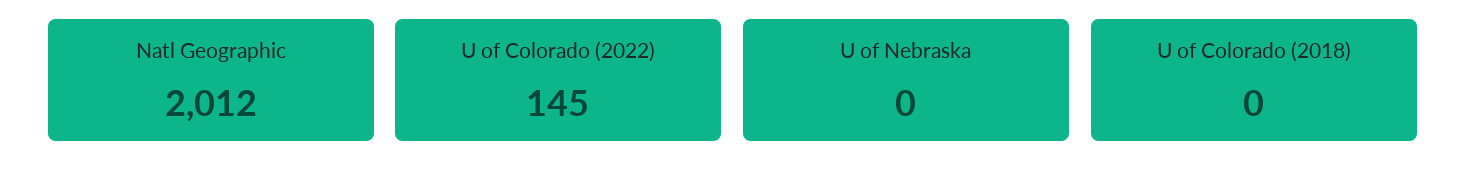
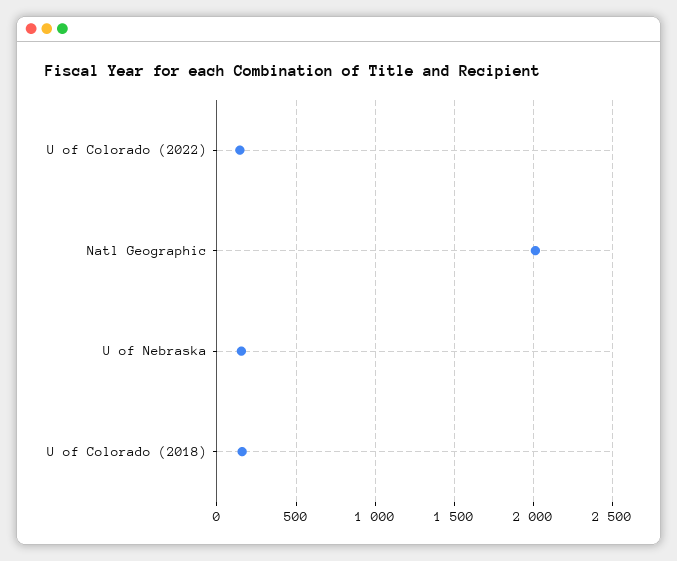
U of Nebraska: 0 -> 150
U of Colorado (2018): 0 -> 150

